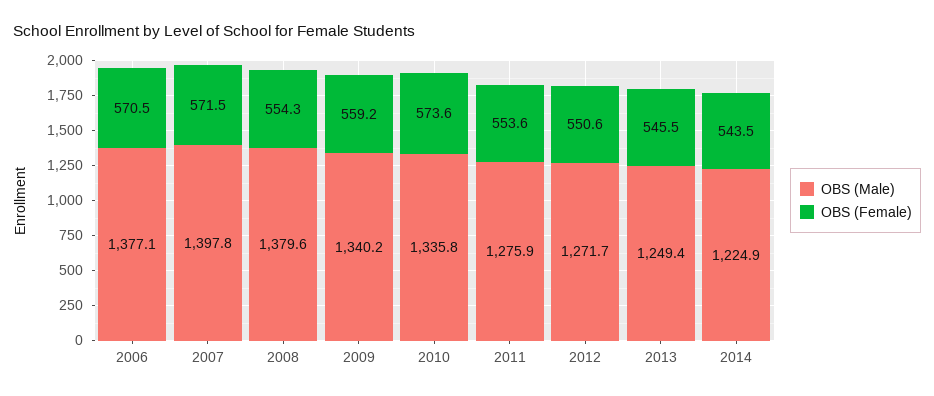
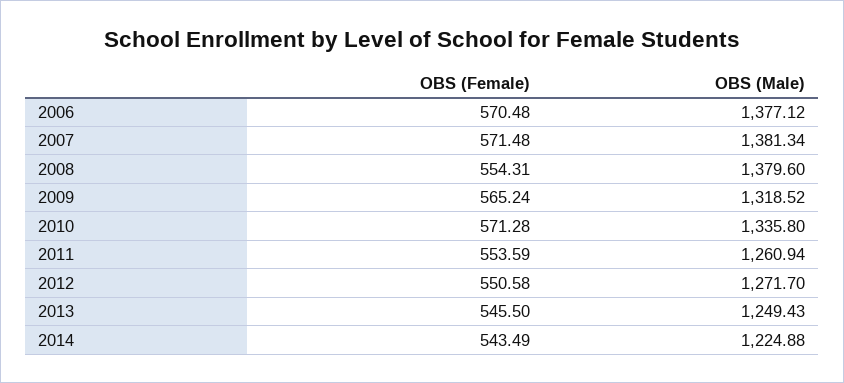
OBS (Male), 2007: 1397.8 -> 1381.34
OBS (Male), 2009: 1340.2 -> 1318.52
OBS (Female), 2009: 559.2 -> 565.24
OBS (Female), 2010: 573.6 -> 571.28
OBS (Male), 2011: 1275.9 -> 1260.94

